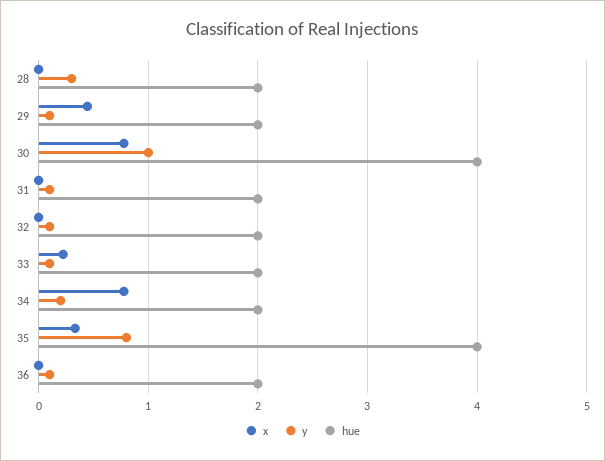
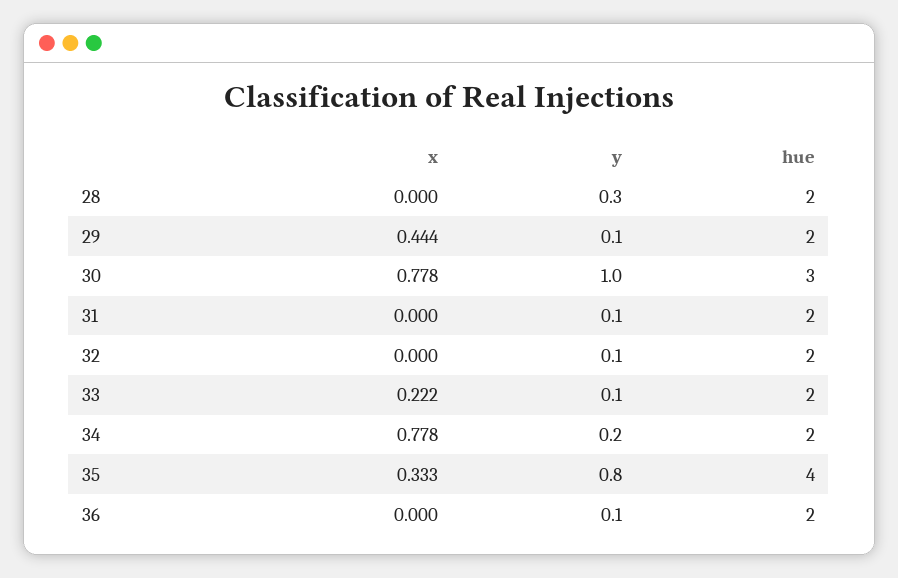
hue, 30: 4 -> 3

